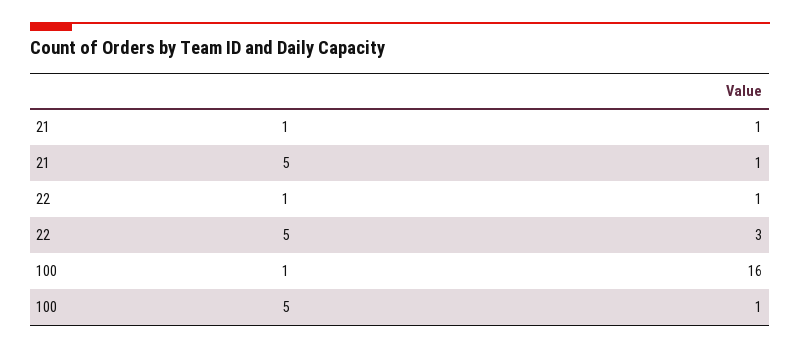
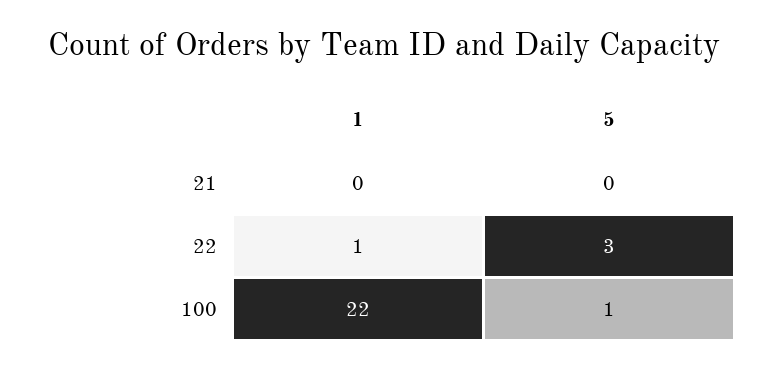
21, 1: 1 -> 0
21, 5: 1 -> 0
100, 1: 16 -> 22

